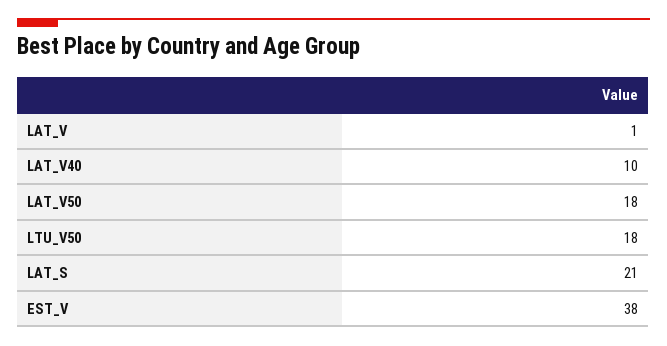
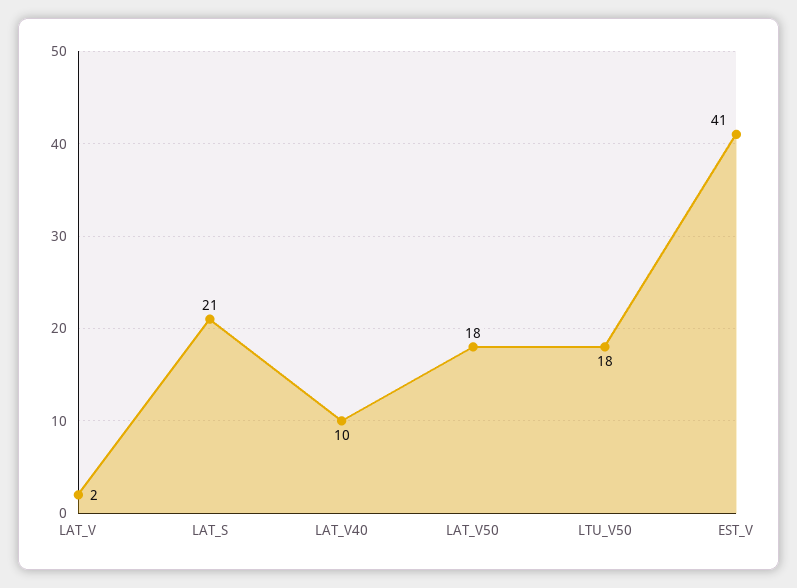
LAT_V: 1 -> 2
EST_V: 38 -> 41

